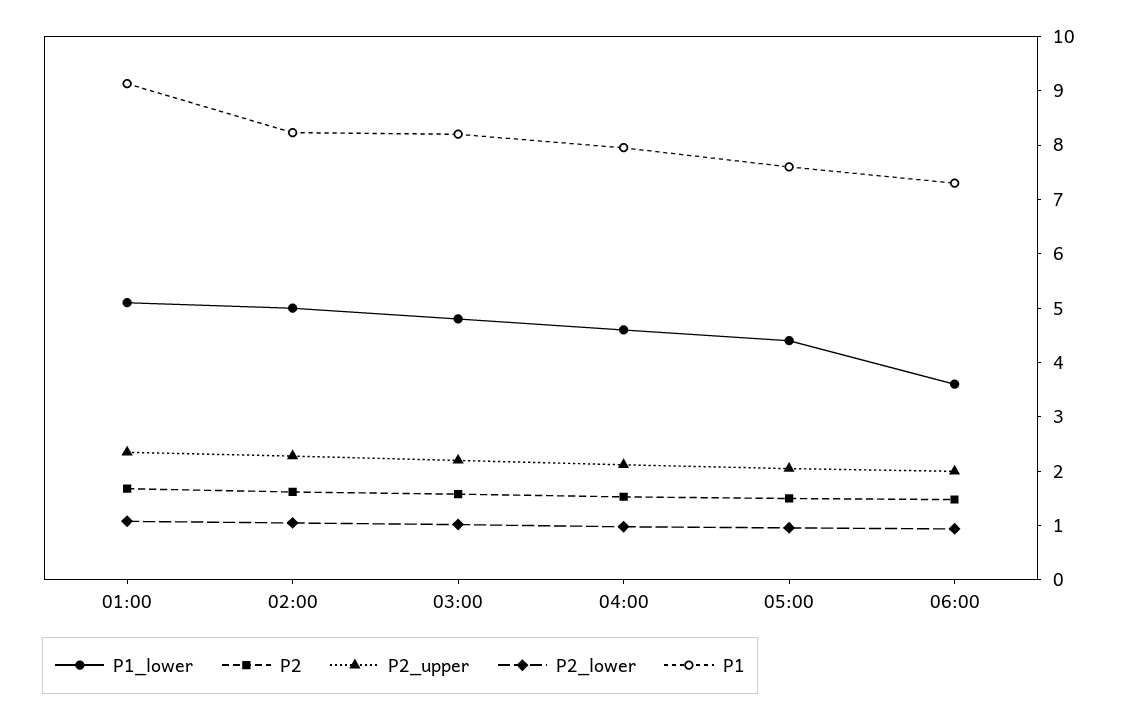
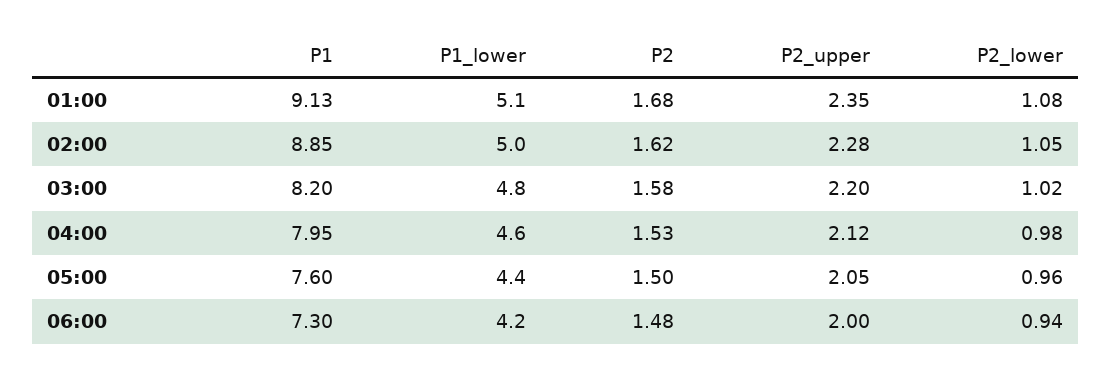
P1, 02:00: 8.2 -> 8.85
P1_lower, 06:00: 3.6 -> 4.2

